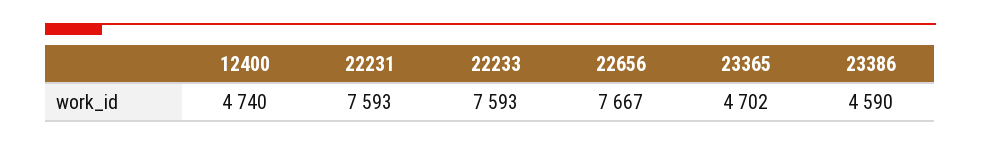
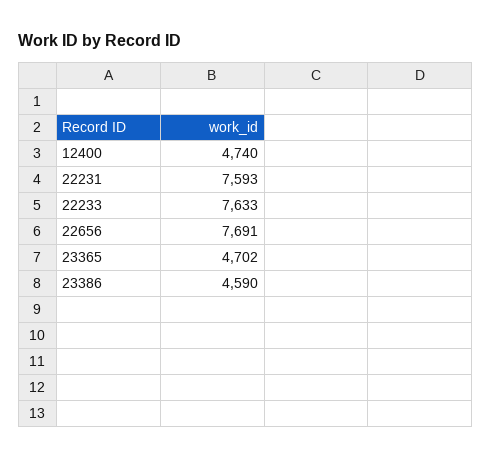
22233: 7593 -> 7633
22656: 7667 -> 7691

